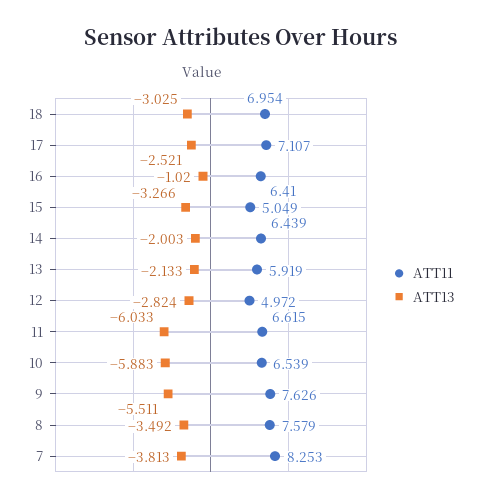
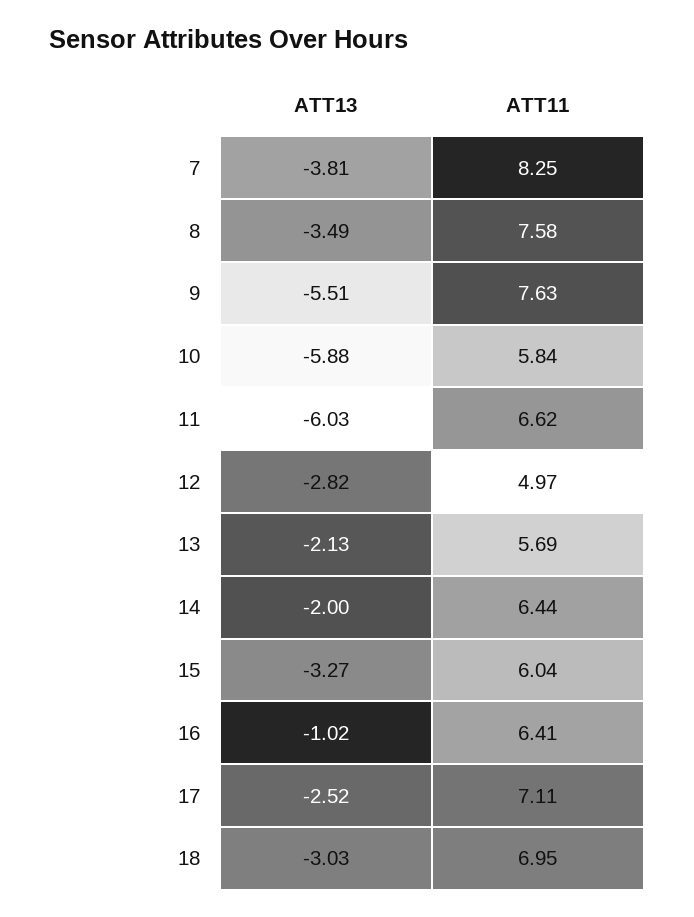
ATT11, 15: 5.049 -> 6.04
ATT11, 13: 5.919 -> 5.69
ATT11, 10: 6.539 -> 5.84

